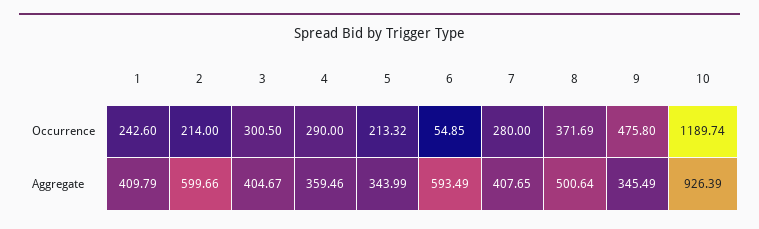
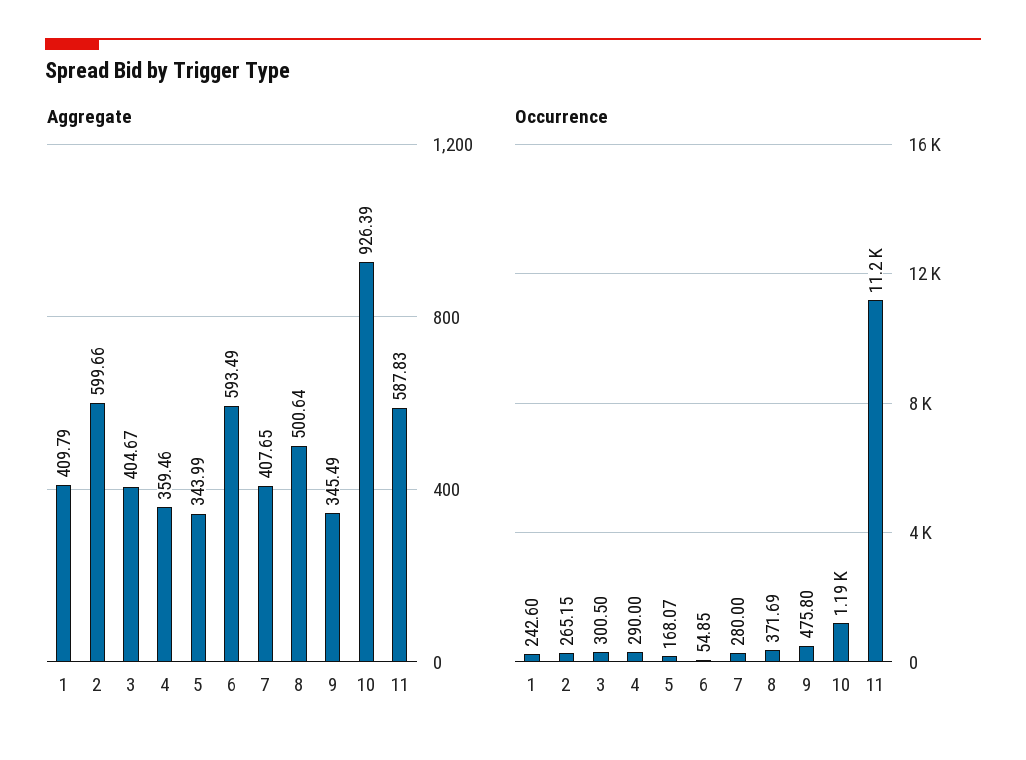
Occurrence, 2: 214 -> 265.15
Occurrence, 5: 213.32 -> 168.07
Aggregate, 11: none -> 587.83
Occurrence, 11: none -> 11200

